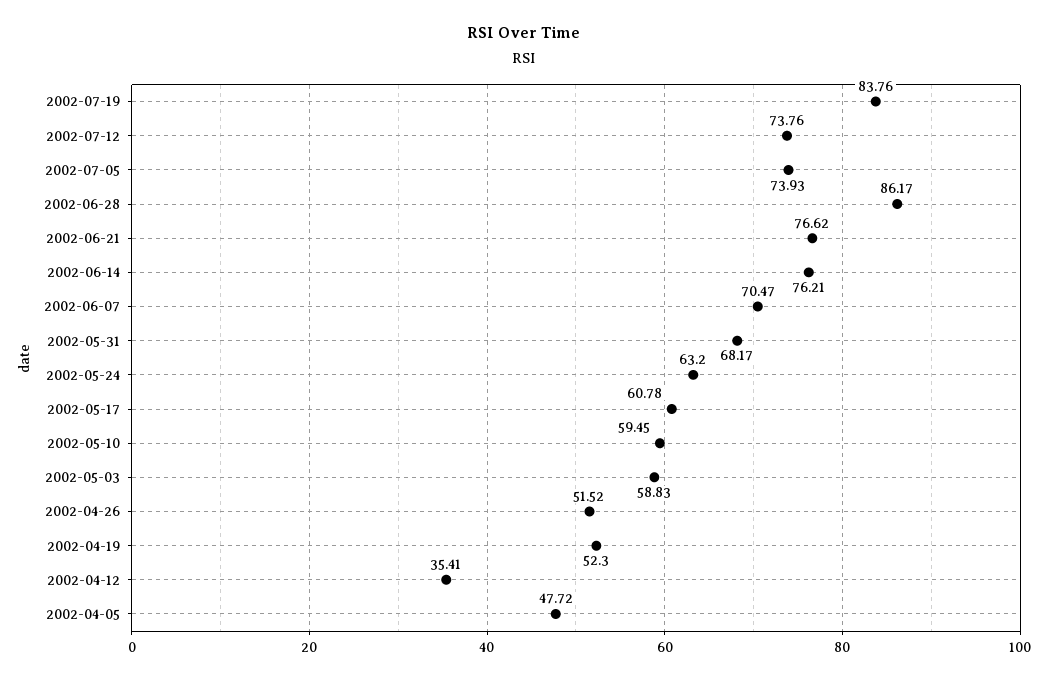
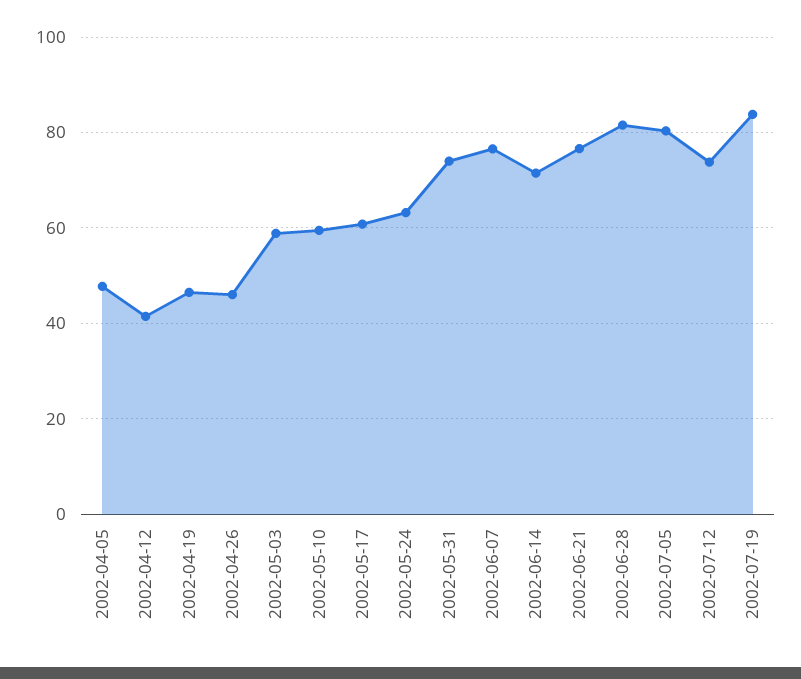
2002-07-05: 73.93 -> 80
2002-06-28: 86.17 -> 82
2002-06-14: 76.21 -> 72
2002-06-07: 70.47 -> 76
2002-05-31: 68.17 -> 74
2002-04-26: 51.52 -> 46
2002-04-19: 52.3 -> 46
2002-04-12: 35.41 -> 42

